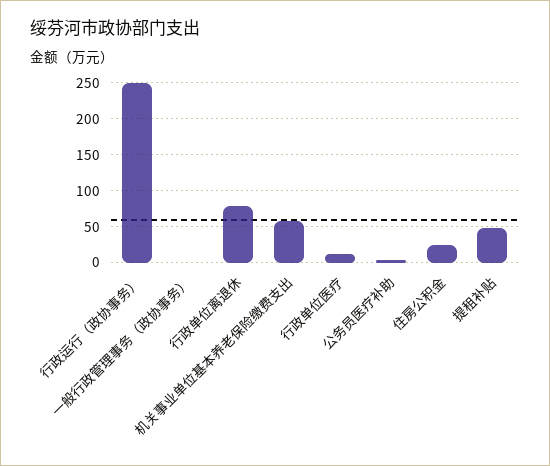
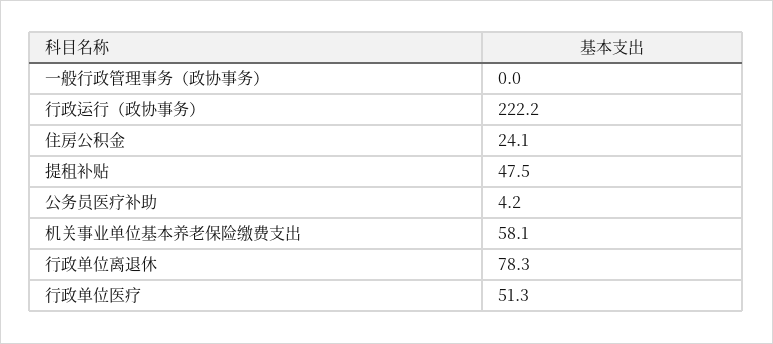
行政运行（政协事务）: 250 -> 222.2
行政单位医疗: 10 -> 51.3

